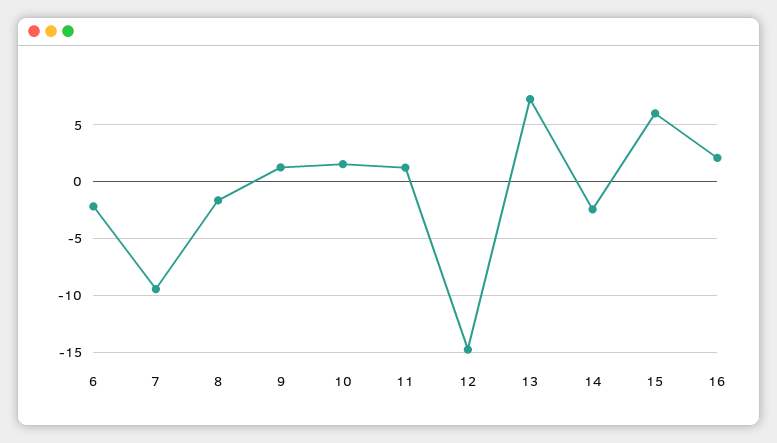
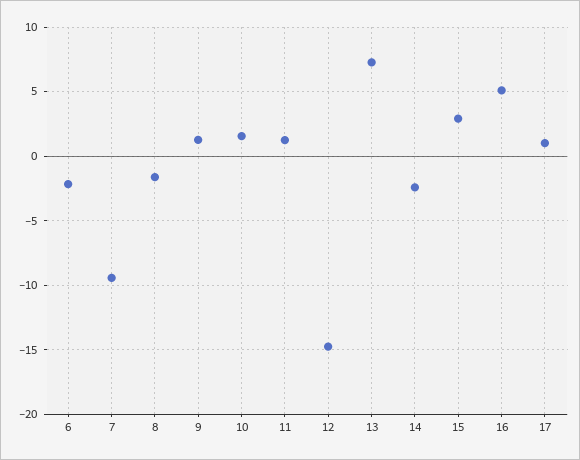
15: 6 -> 3
16: 2 -> 5
17: none -> 1

